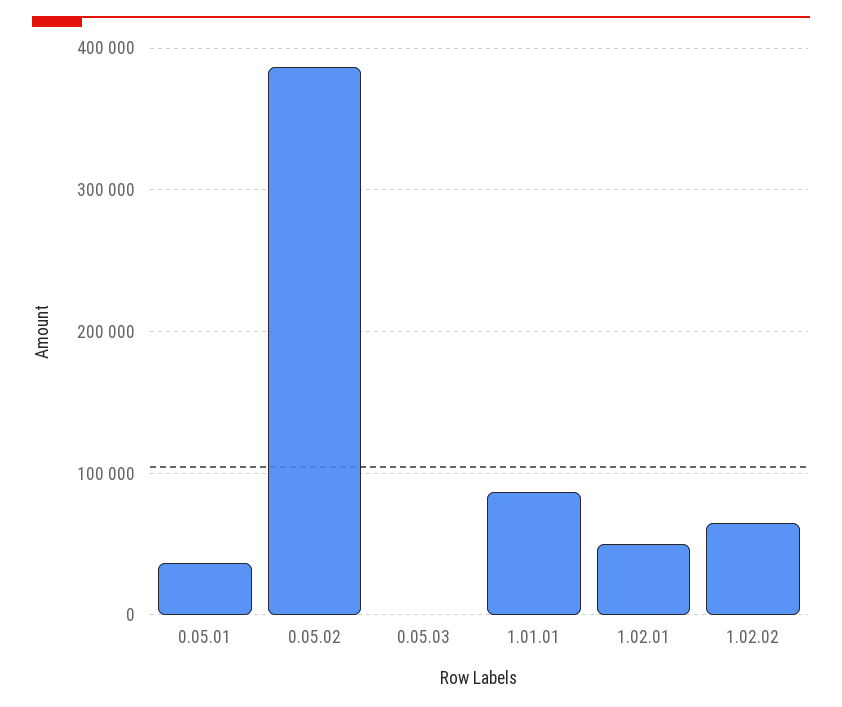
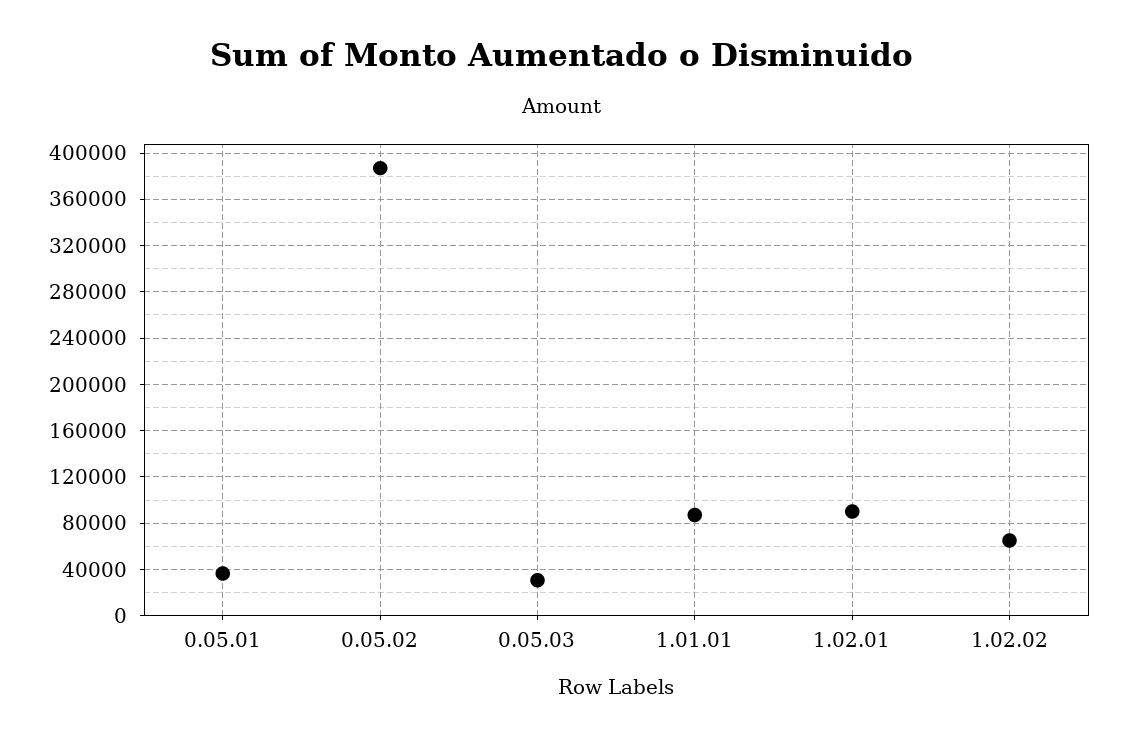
0.05.03: 0 -> 30000
1.02.01: 50000 -> 90000

